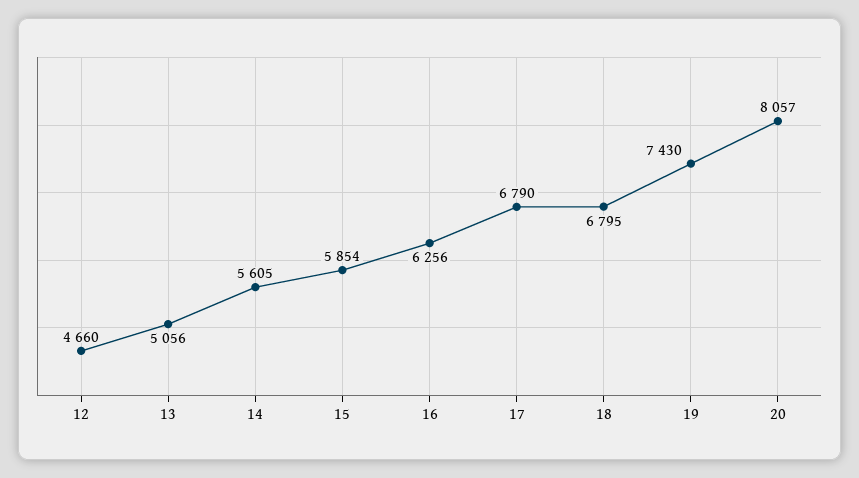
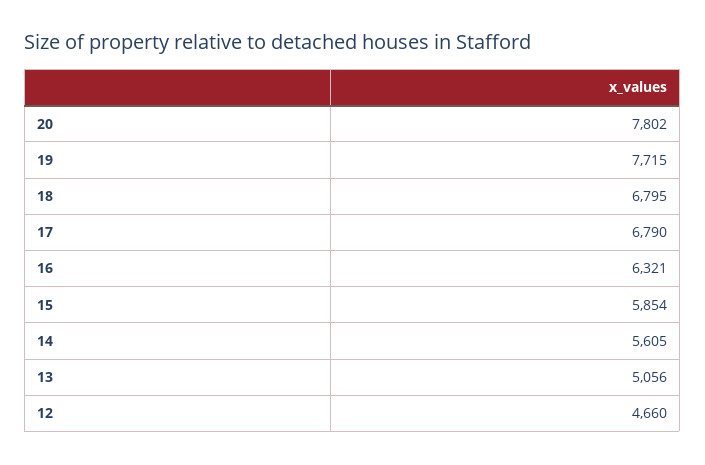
16: 6256 -> 6321
19: 7430 -> 7715
20: 8057 -> 7802

